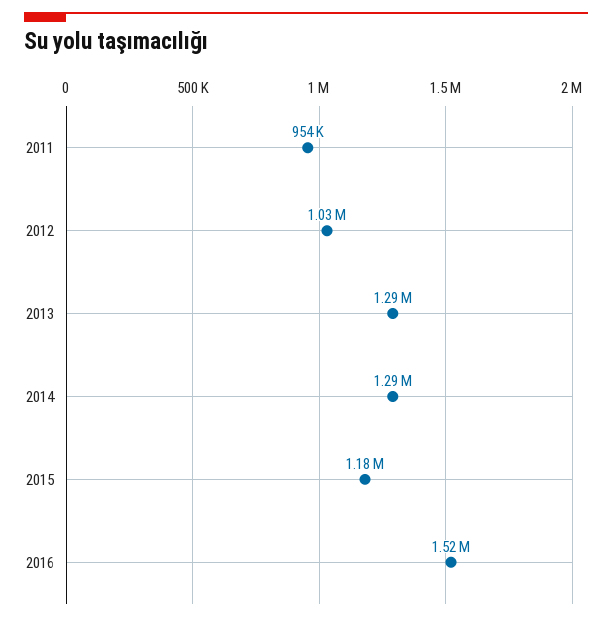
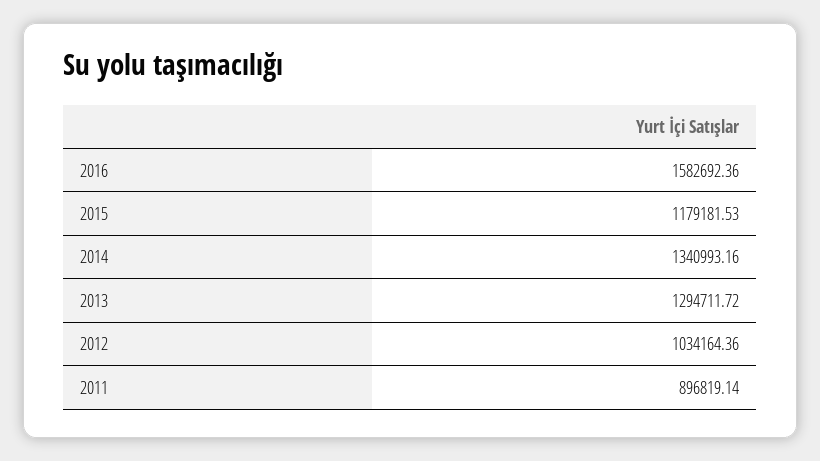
2011: 954000 -> 896819.14
2014: 1290000 -> 1340993.16
2016: 1520000 -> 1582692.36

